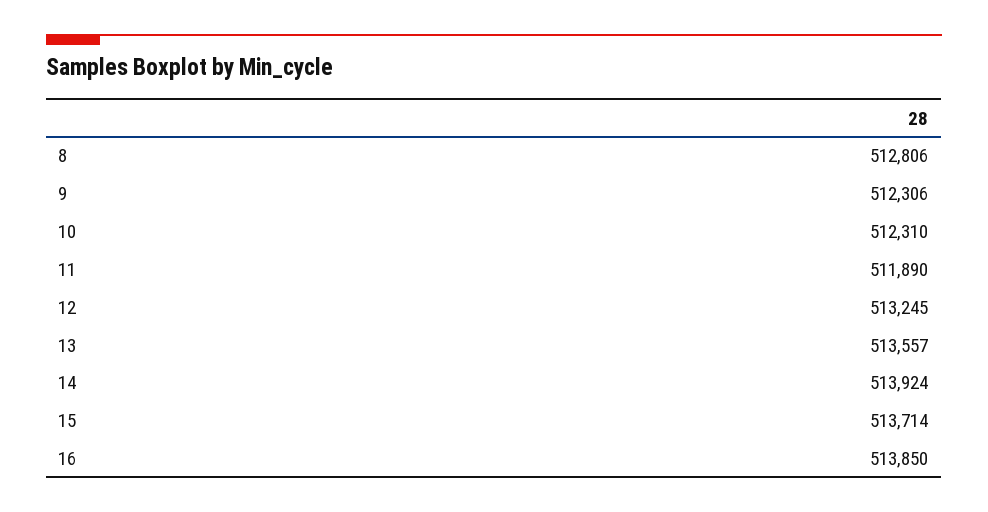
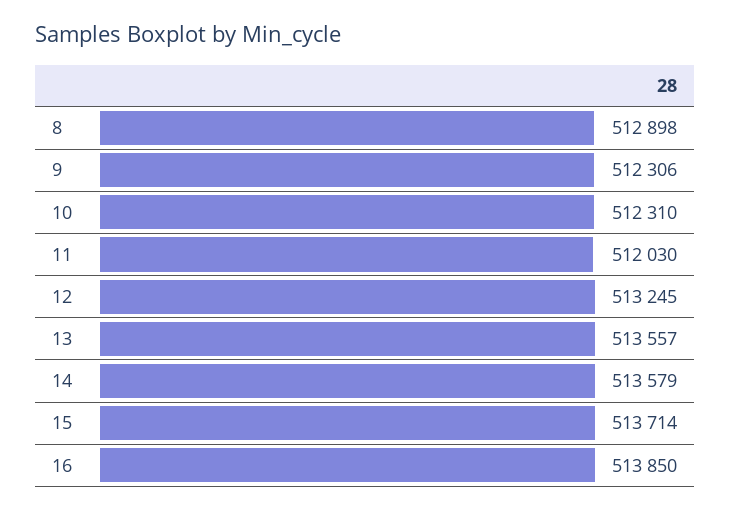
8: 512806 -> 512898
11: 511890 -> 512030
14: 513924 -> 513579

